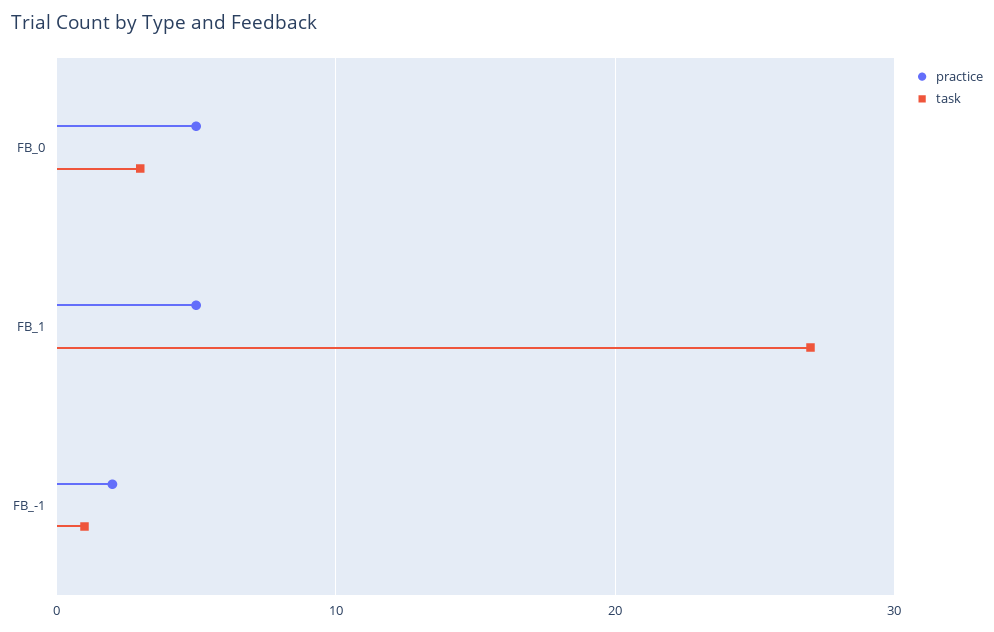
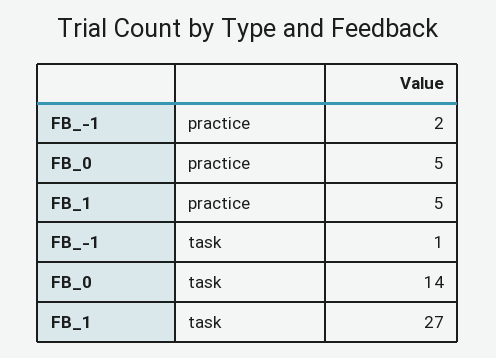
task, FB_0: 3 -> 14

